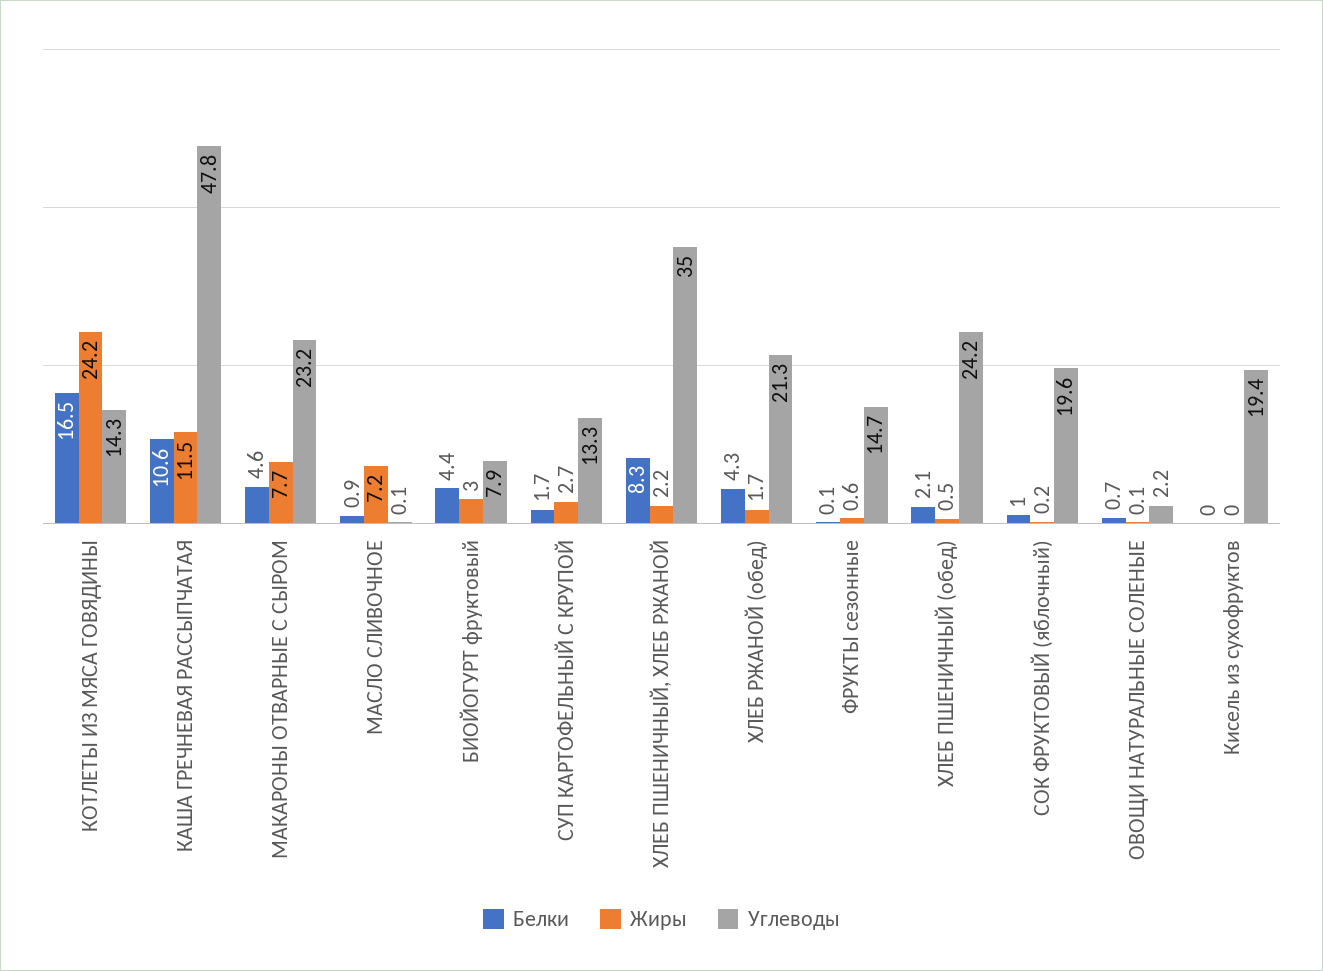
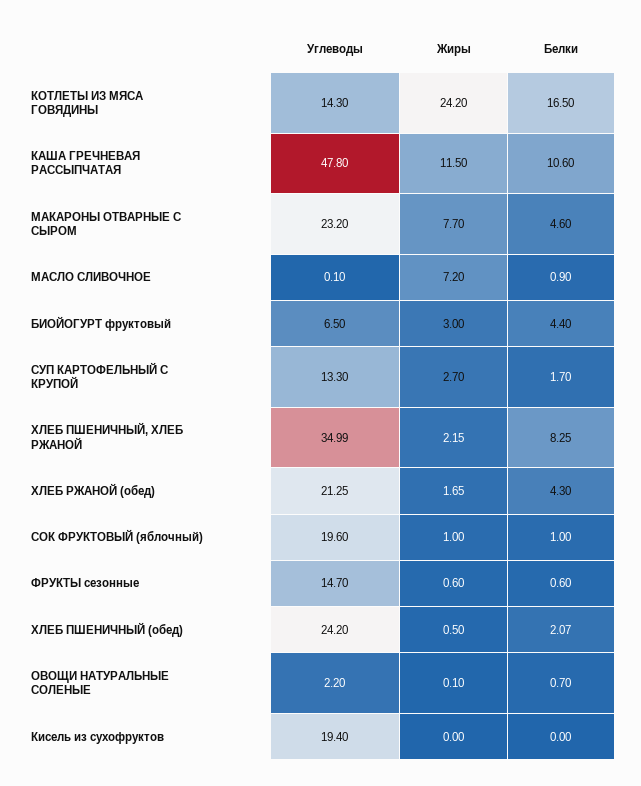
Углеводы, БИОЙОГУРТ фруктовый: 7.9 -> 6.5
Белки, ФРУКТЫ сезонные: 0.1 -> 0.6
Жиры, СОК ФРУКТОВЫЙ (яблочный): 0.2 -> 1

